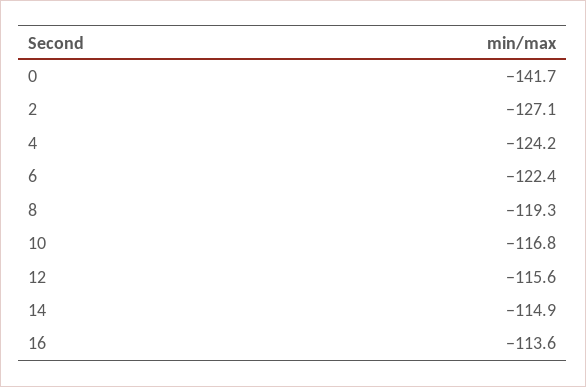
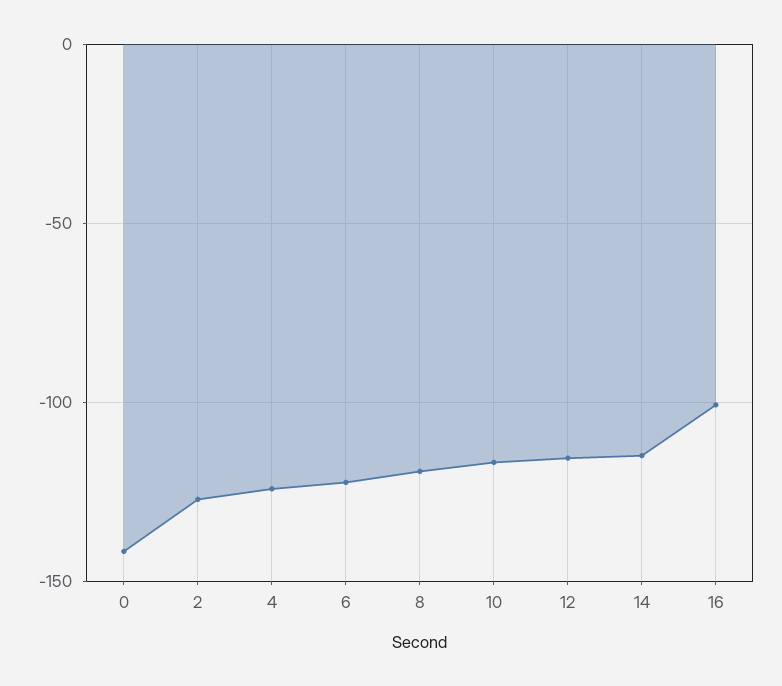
16: -113.6 -> -100

